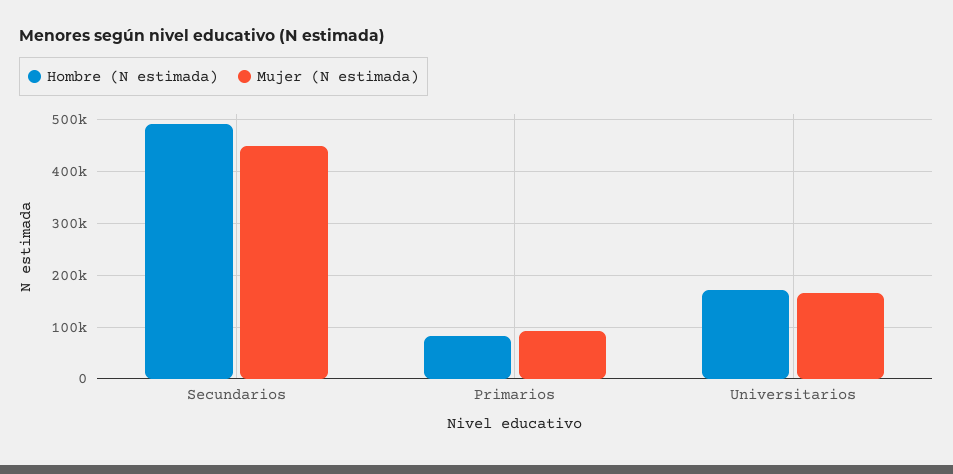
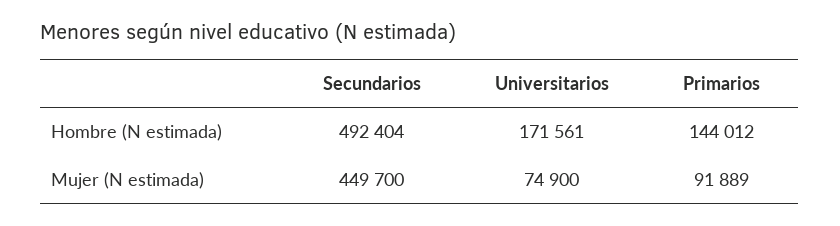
Hombre (N estimada), Primarios: 80000 -> 144012
Mujer (N estimada), Universitarios: 160000 -> 74900

